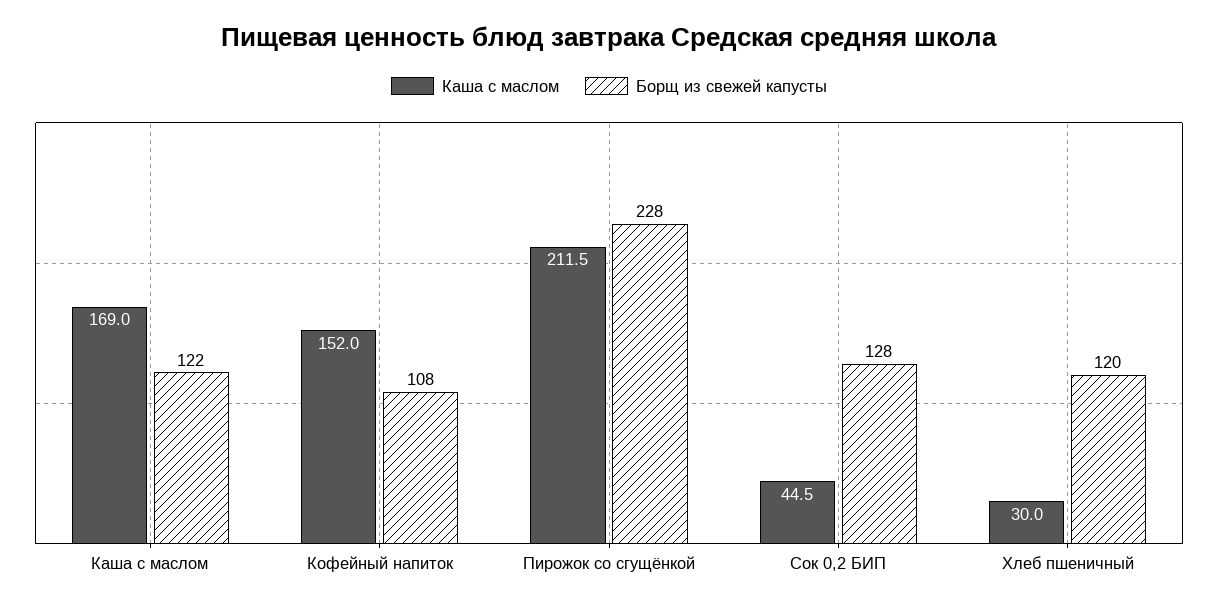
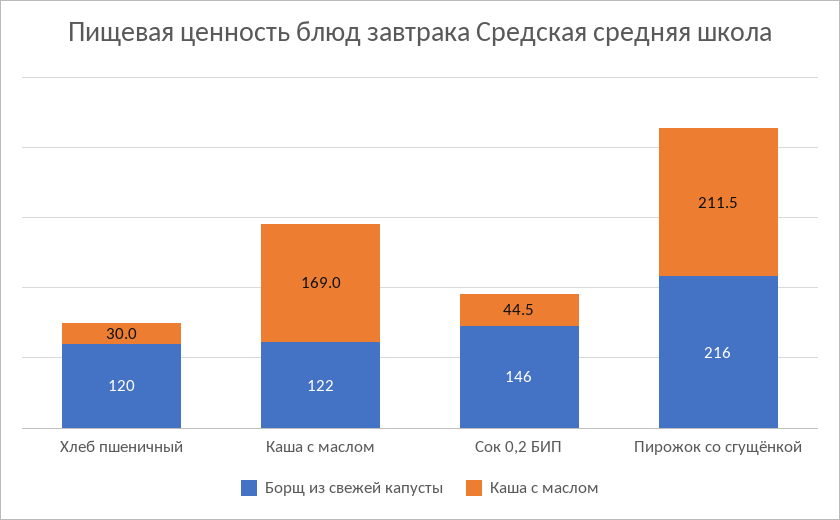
Каша с маслом, Кофейный напиток: 152 -> none
Борщ из свежей капусты, Кофейный напиток: 108 -> none
Борщ из свежей капусты, Пирожок со сгущёнкой: 228 -> 216
Борщ из свежей капусты, Сок 0,2 БИП: 128 -> 146

